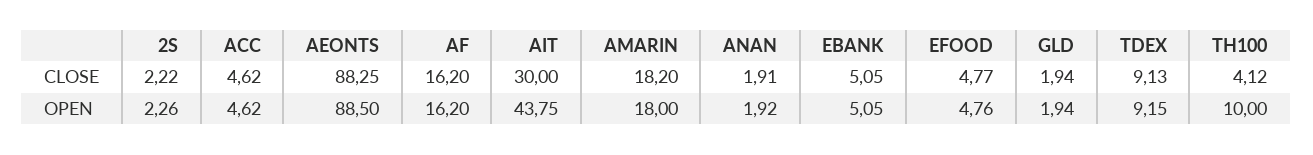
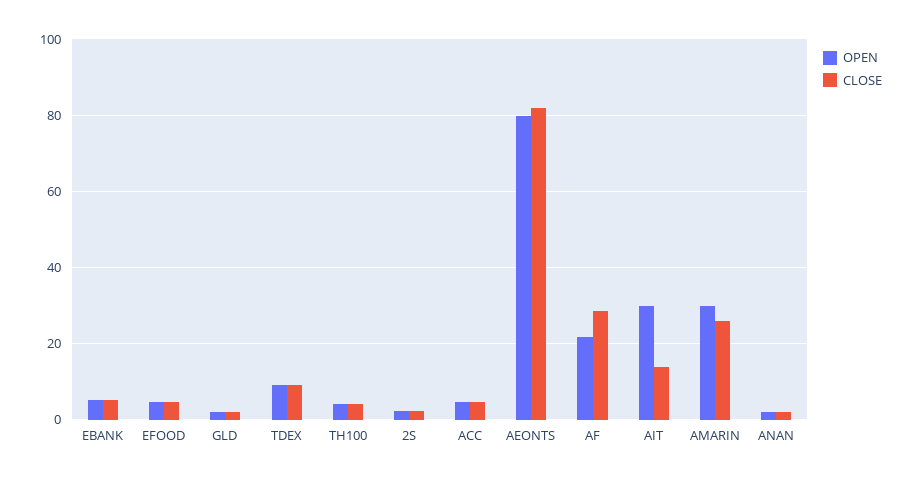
CLOSE, AEONTS: 88.25 -> 82
CLOSE, AF: 16.2 -> 28
CLOSE, AIT: 30 -> 14
CLOSE, AMARIN: 18.2 -> 26
OPEN, AEONTS: 88.5 -> 80
OPEN, AF: 16.2 -> 22
OPEN, AIT: 43.75 -> 30
OPEN, AMARIN: 18 -> 30
OPEN, TH100: 10 -> 4

